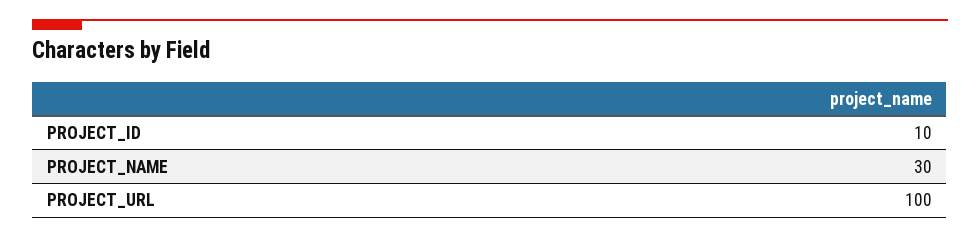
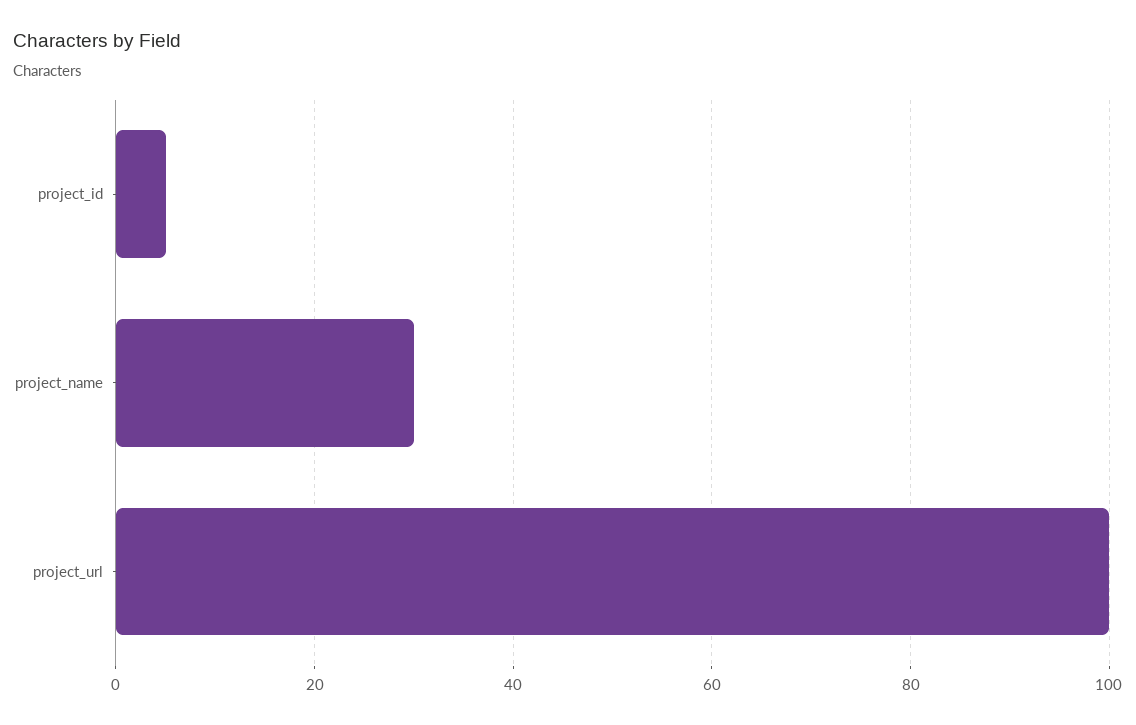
PROJECT_ID: 10 -> 5

